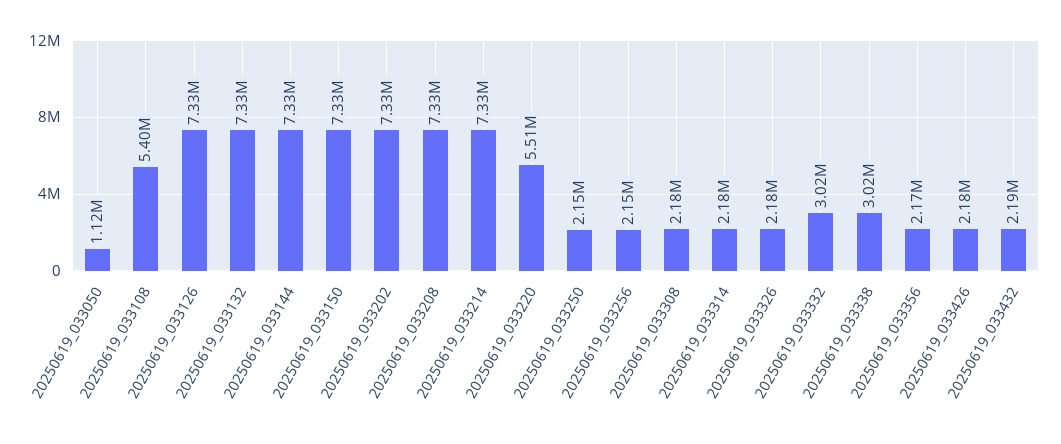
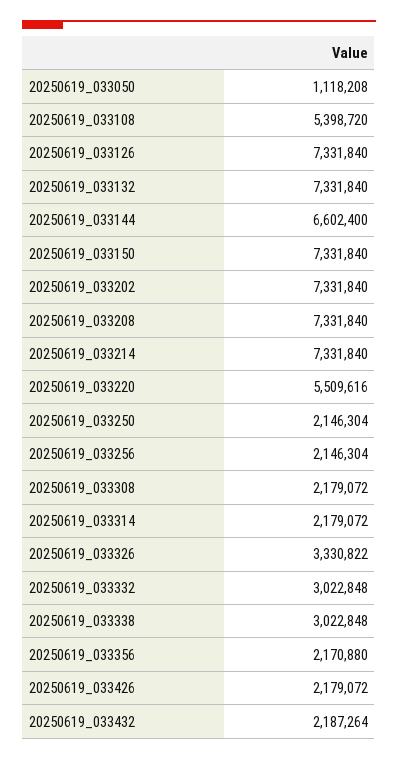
20250619_033144: 7330000 -> 6602400
20250619_033326: 2180000 -> 3330822

